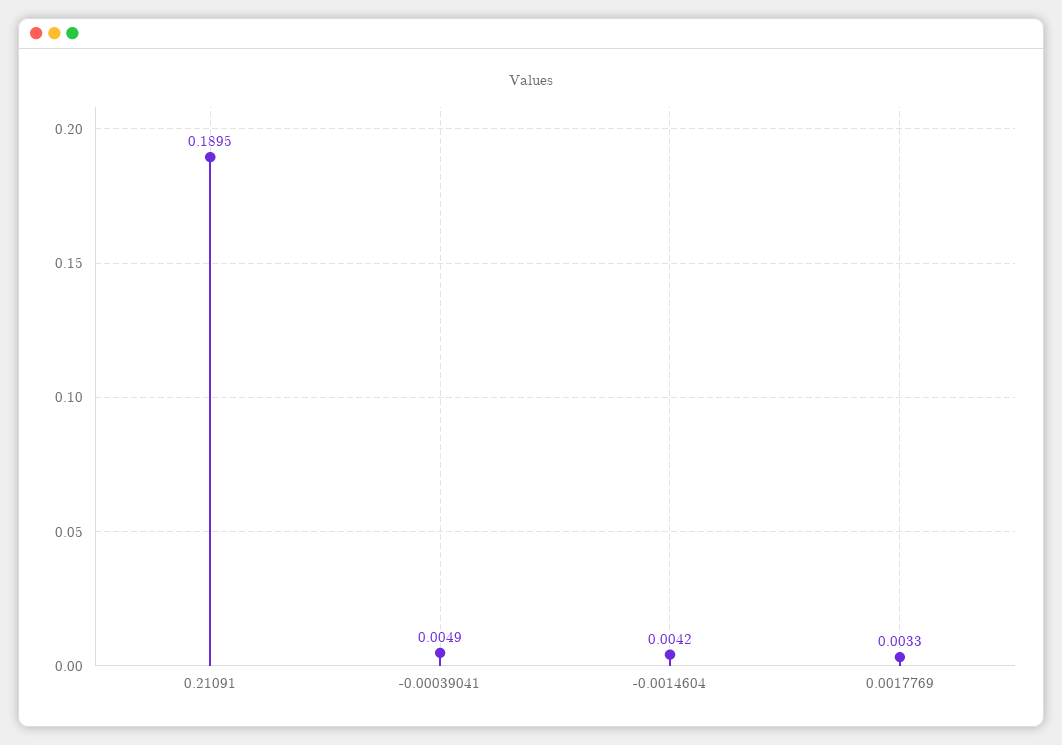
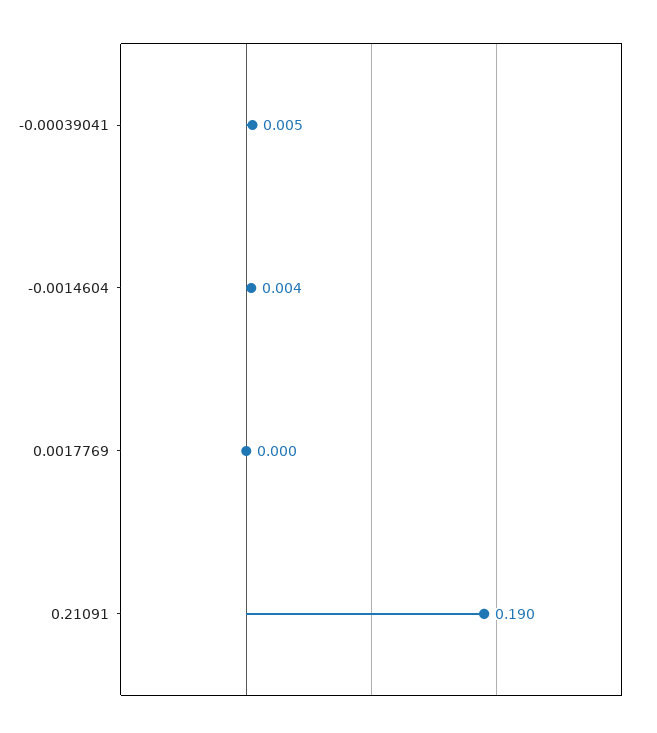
0.0017769: 0.0033 -> 0

